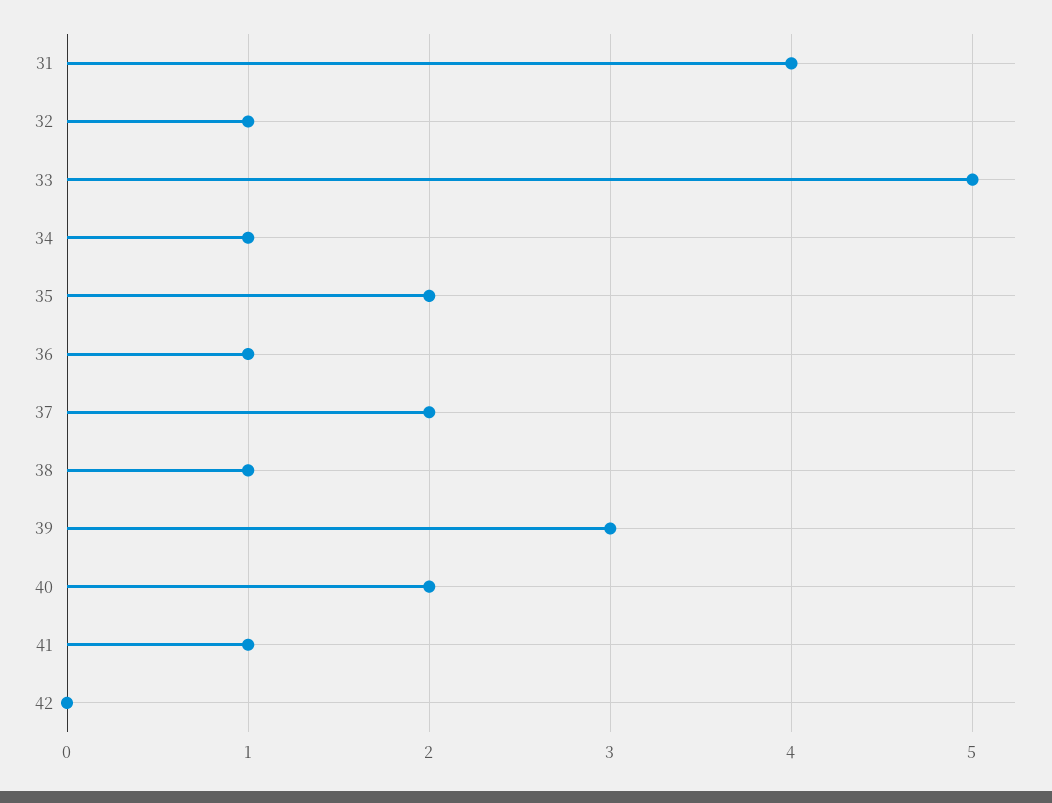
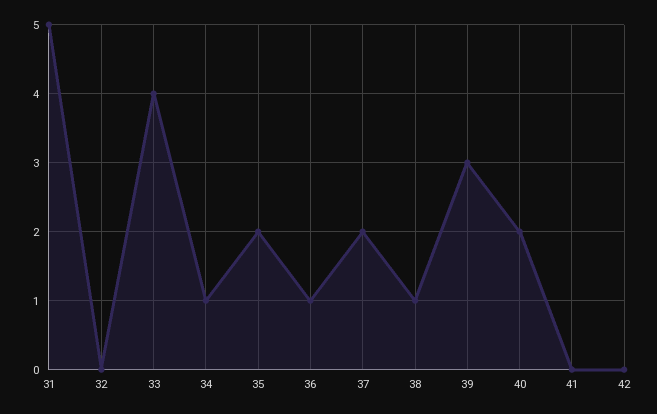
31: 4 -> 5
32: 1 -> 0
33: 5 -> 4
41: 1 -> 0

